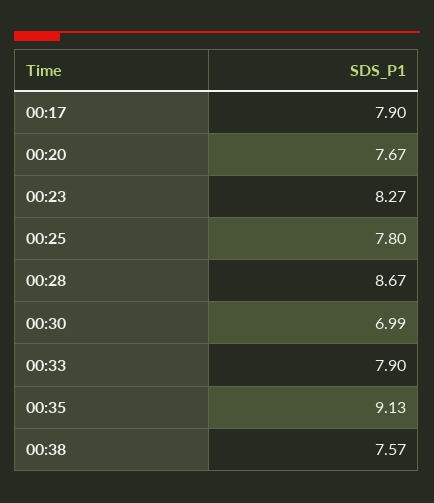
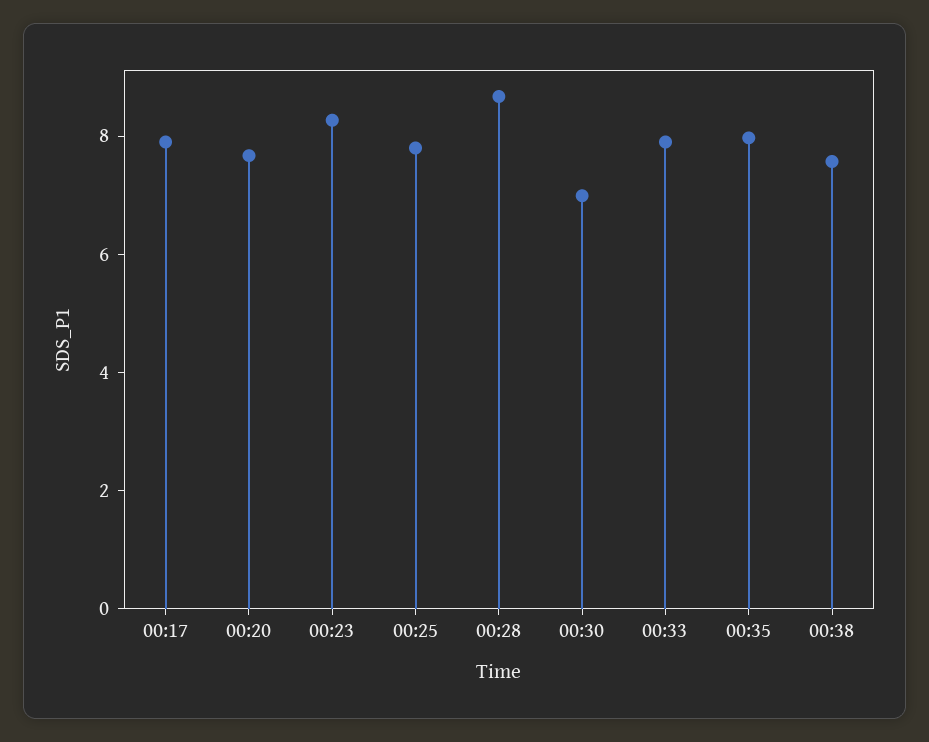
00:35: 9.13 -> 8

